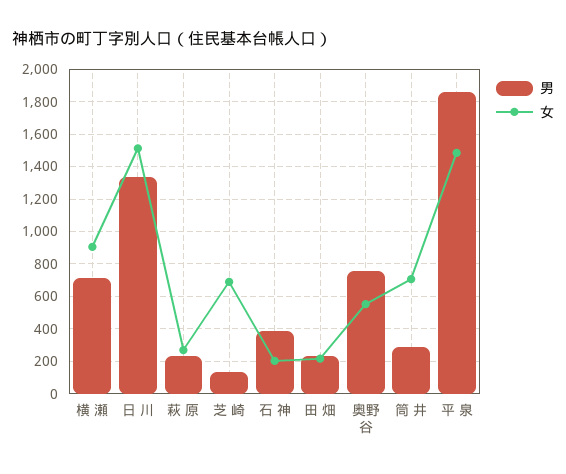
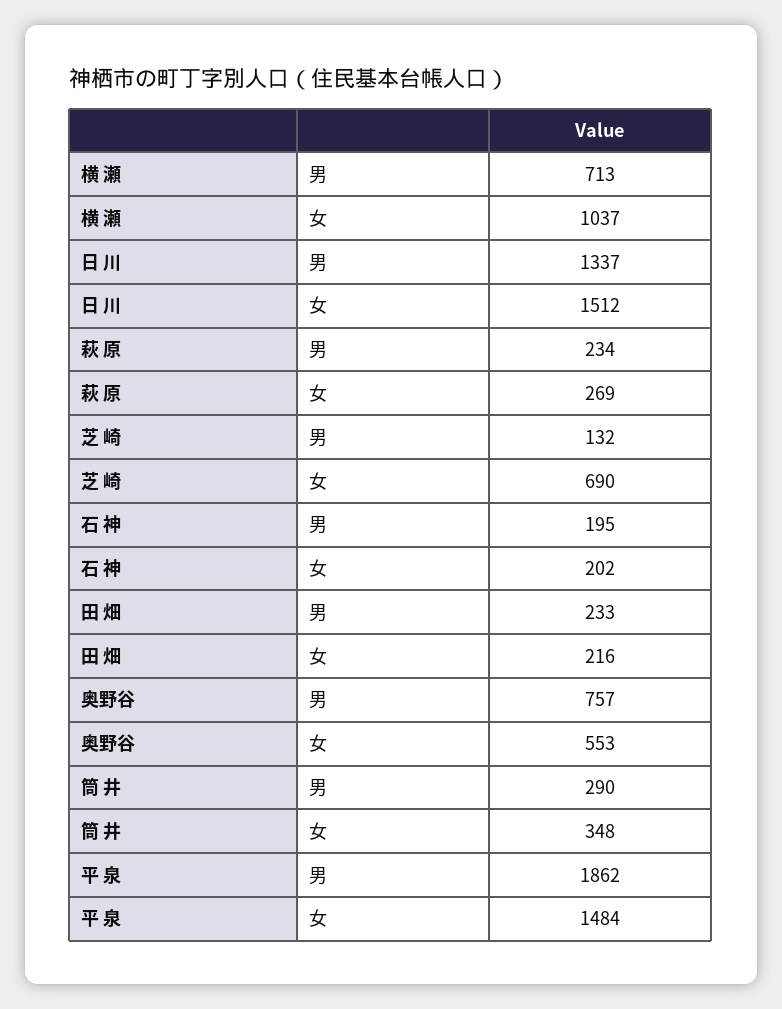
女, 横 瀬: 900 -> 1037
男, 石 神: 400 -> 195
女, 筒 井: 700 -> 348

